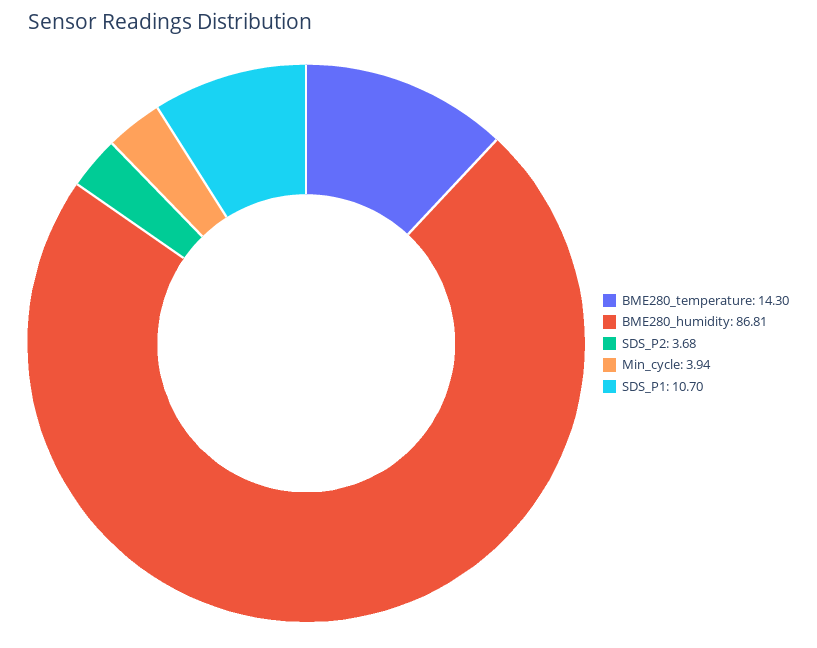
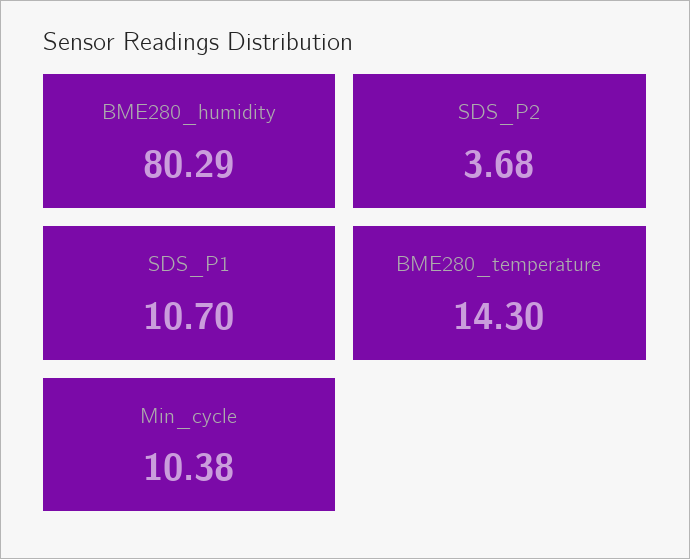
BME280_humidity: 86.81 -> 80.29
Min_cycle: 3.94 -> 10.38

